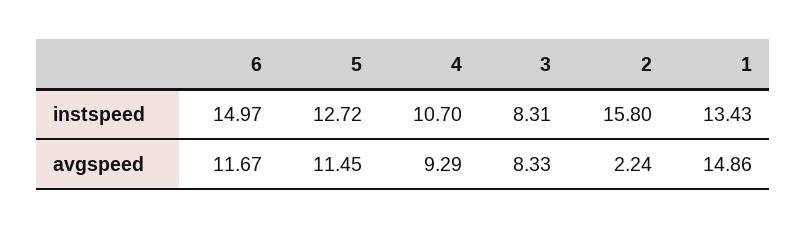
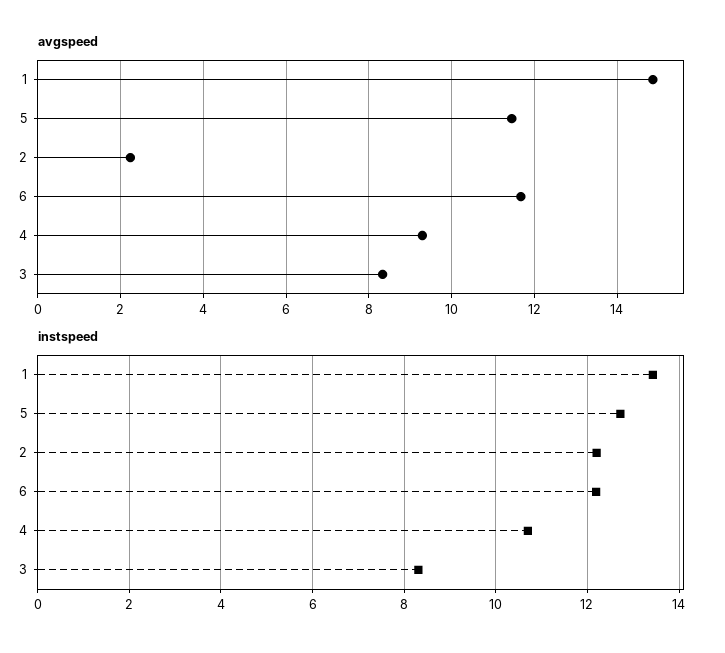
instspeed, 6: 14.97 -> 12.2
instspeed, 2: 15.8 -> 12.2

